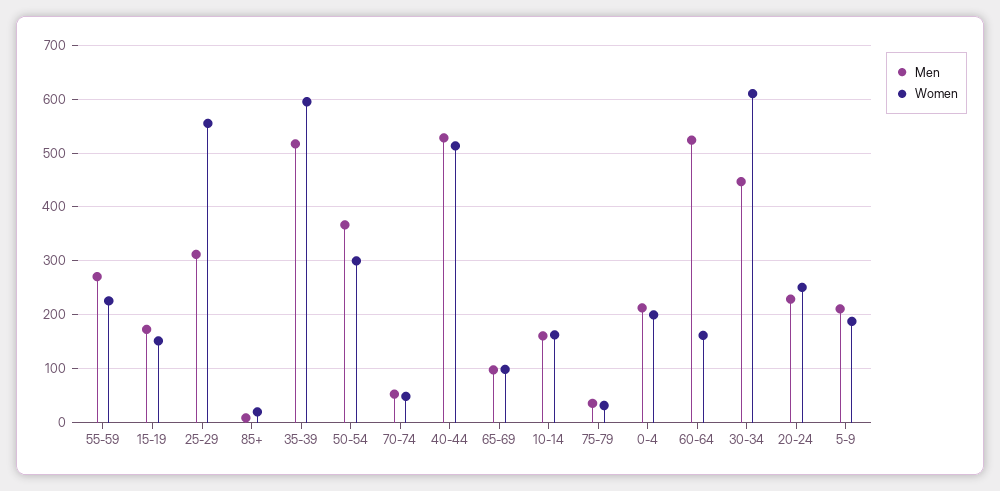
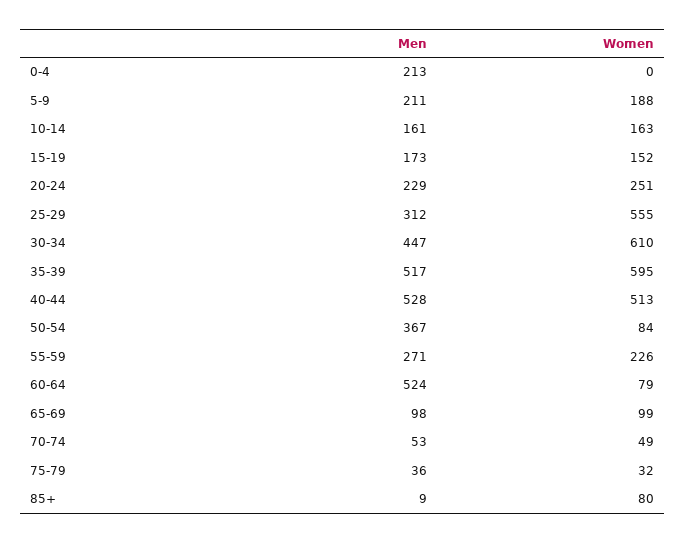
Women, 85+: 20 -> 80
Women, 50-54: 300 -> 84
Women, 0-4: 200 -> 0
Women, 60-64: 160 -> 79

